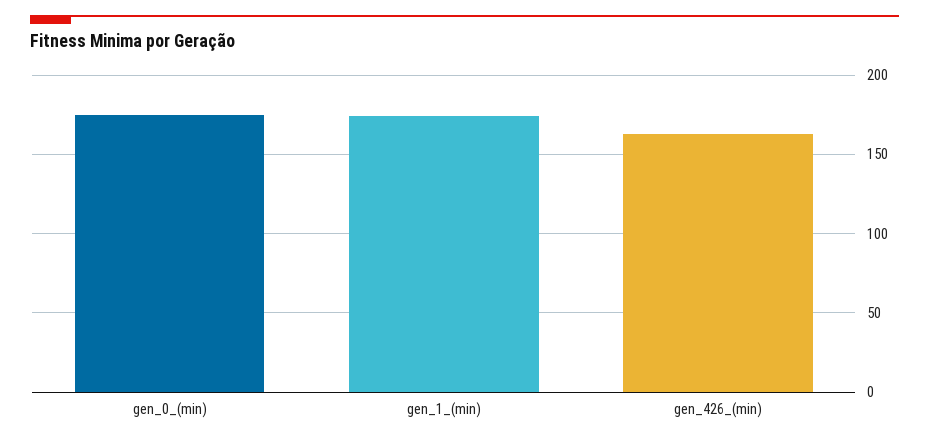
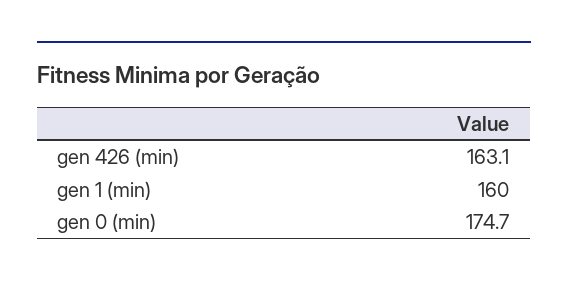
gen_1_(min): 175 -> 160

